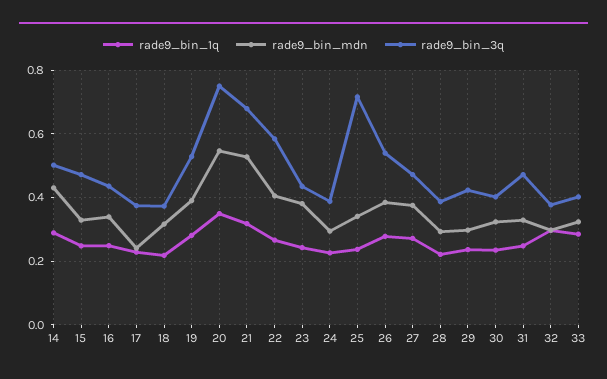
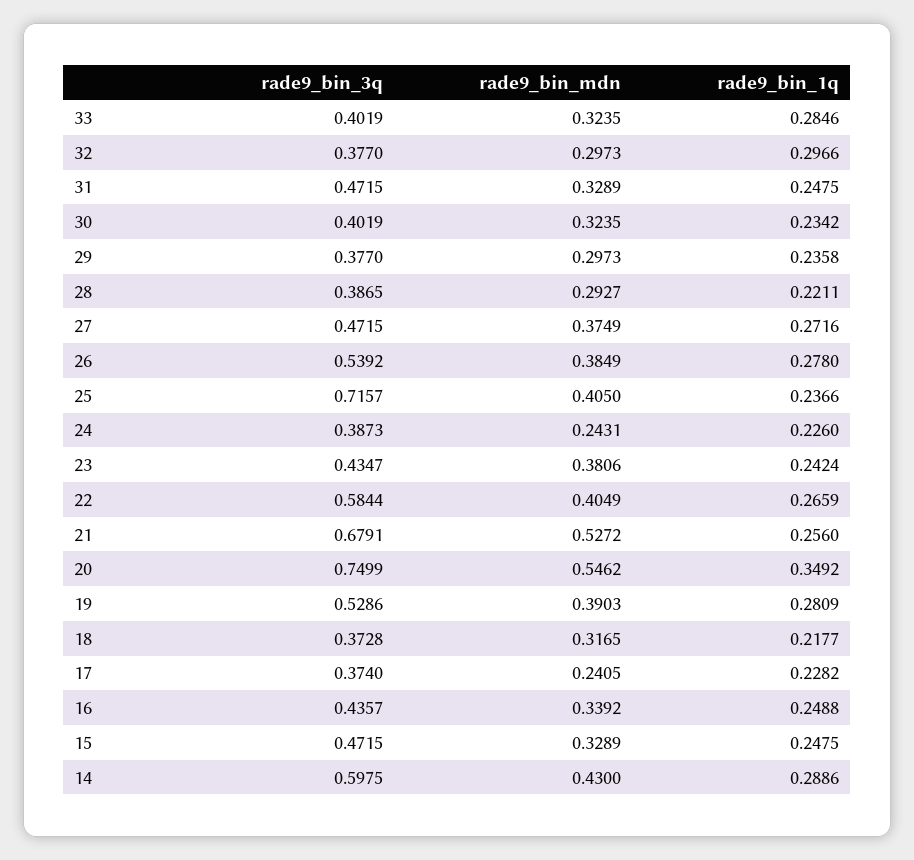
rade9_bin_3q, 14: 0.5 -> 0.5975
rade9_bin_1q, 21: 0.32 -> 0.256
rade9_bin_mdn, 24: 0.3 -> 0.2431
rade9_bin_mdn, 25: 0.34 -> 0.405
rade9_bin_3q, 29: 0.42 -> 0.377

